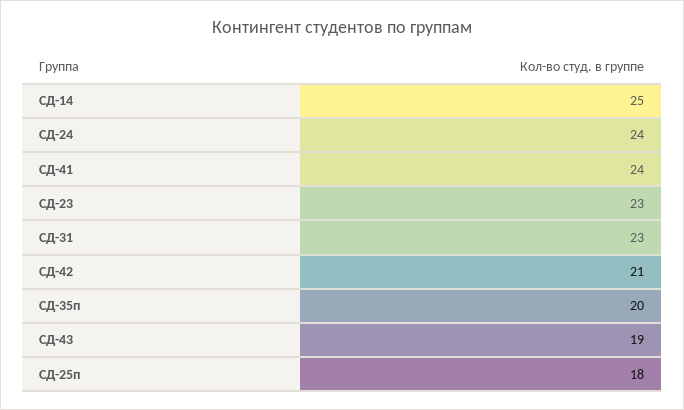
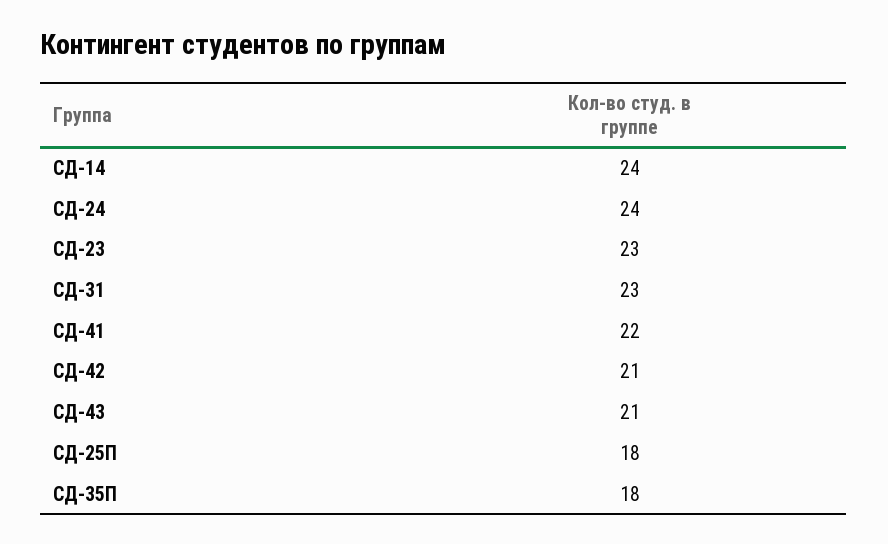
СД-14: 25 -> 24
СД-41: 24 -> 22
СД-35п: 20 -> 18
СД-43: 19 -> 21

